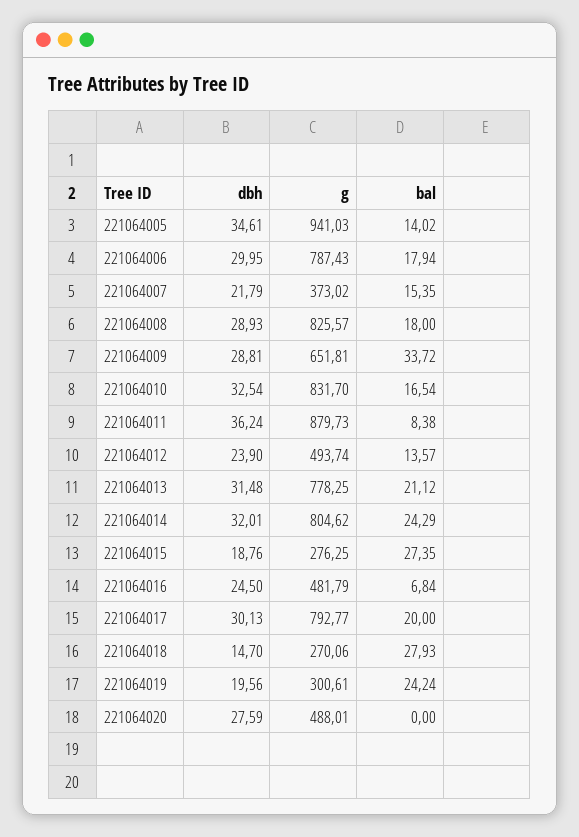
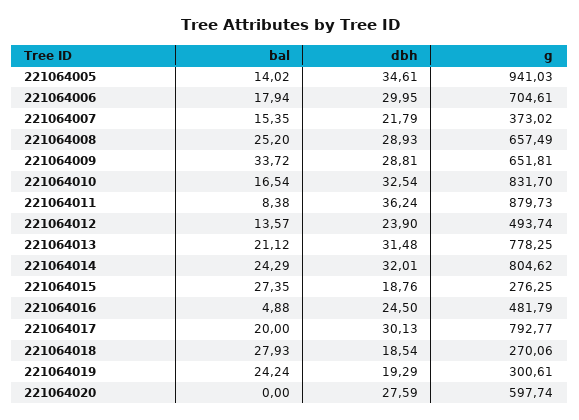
g, 221064006: 787.43 -> 704.61
g, 221064008: 825.57 -> 657.49
bal, 221064008: 18 -> 25.2
bal, 221064016: 6.84 -> 4.88
dbh, 221064018: 14.7 -> 18.54
dbh, 221064019: 19.56 -> 19.29
g, 221064020: 488.01 -> 597.74

